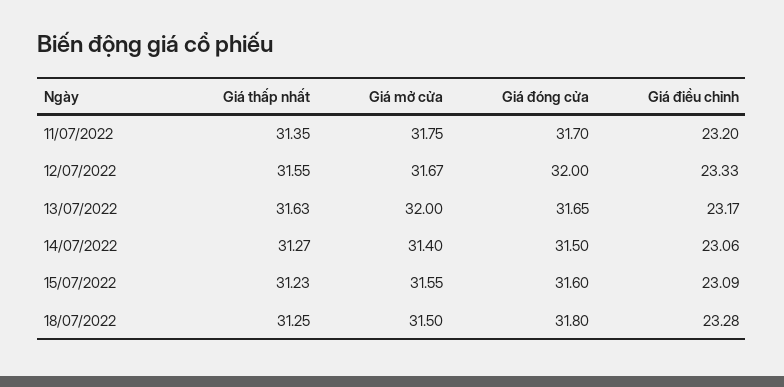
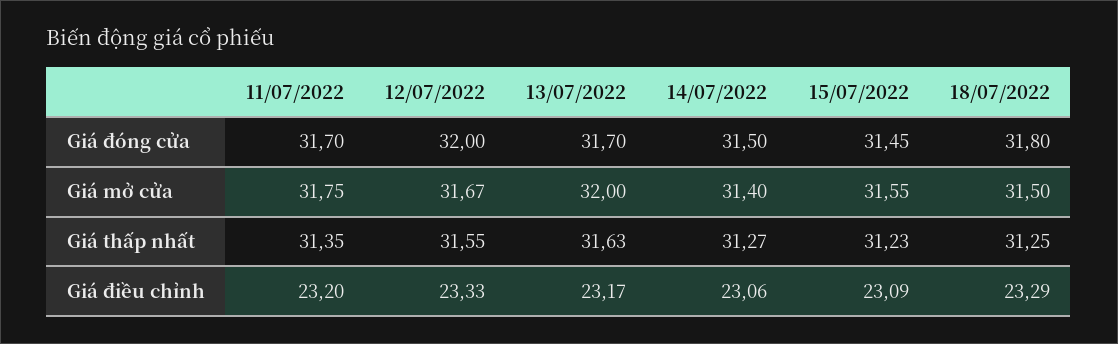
Giá đóng cửa, 13/07/2022: 31.65 -> 31.7
Giá đóng cửa, 15/07/2022: 31.6 -> 31.45
Giá điều chỉnh, 18/07/2022: 23.28 -> 23.29

